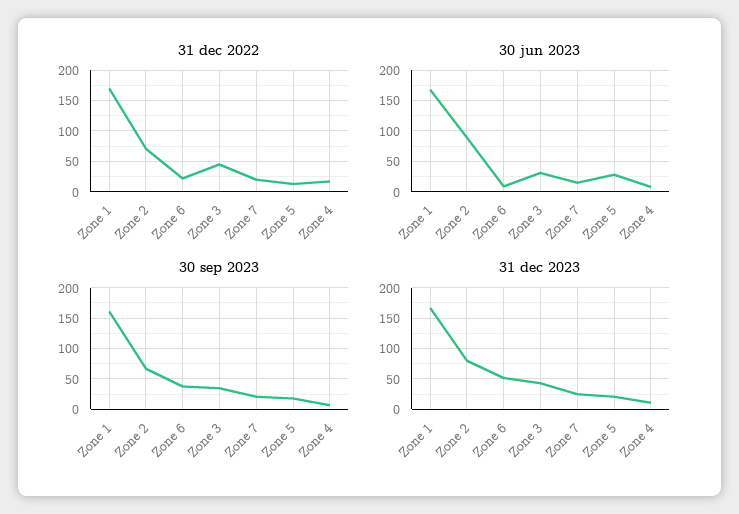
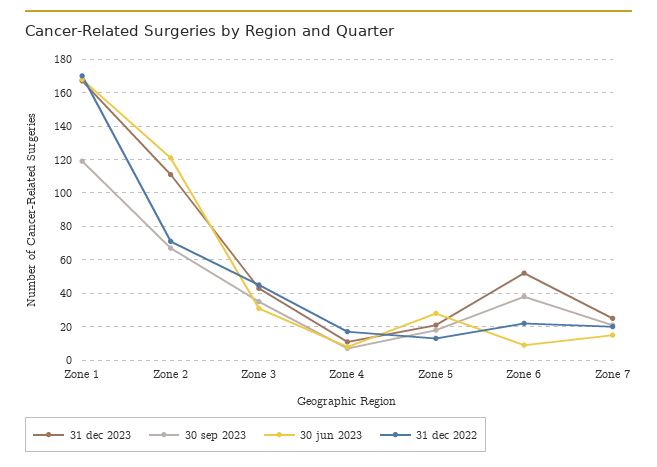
30 jun 2023, Zone 2: 90 -> 120
30 sep 2023, Zone 1: 160 -> 120
31 dec 2023, Zone 2: 80 -> 110

